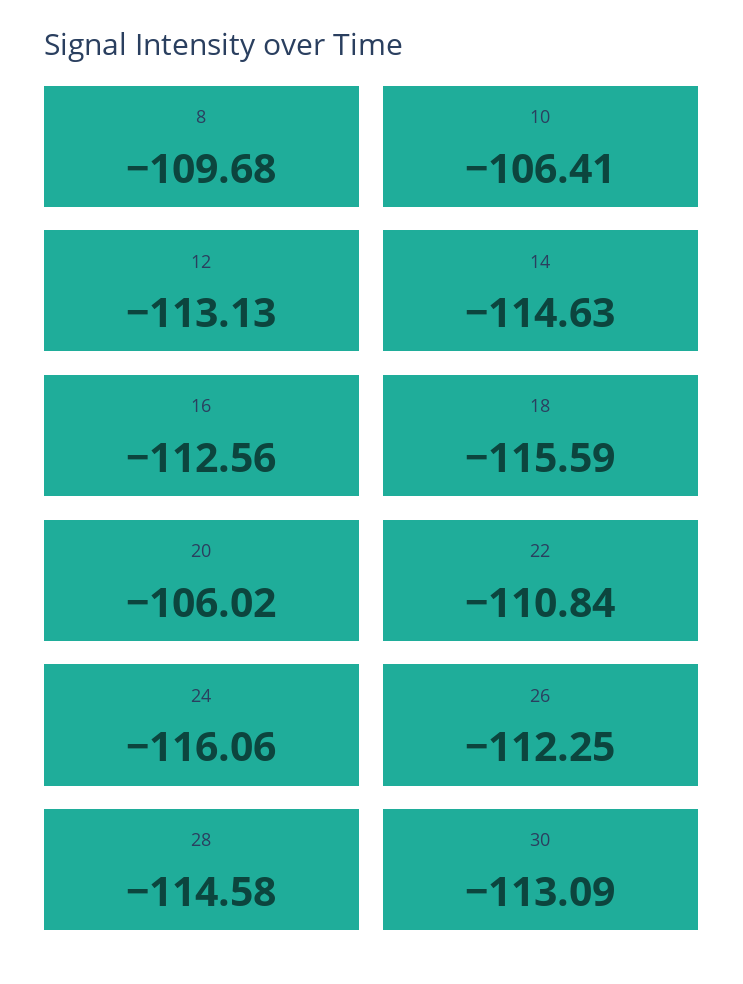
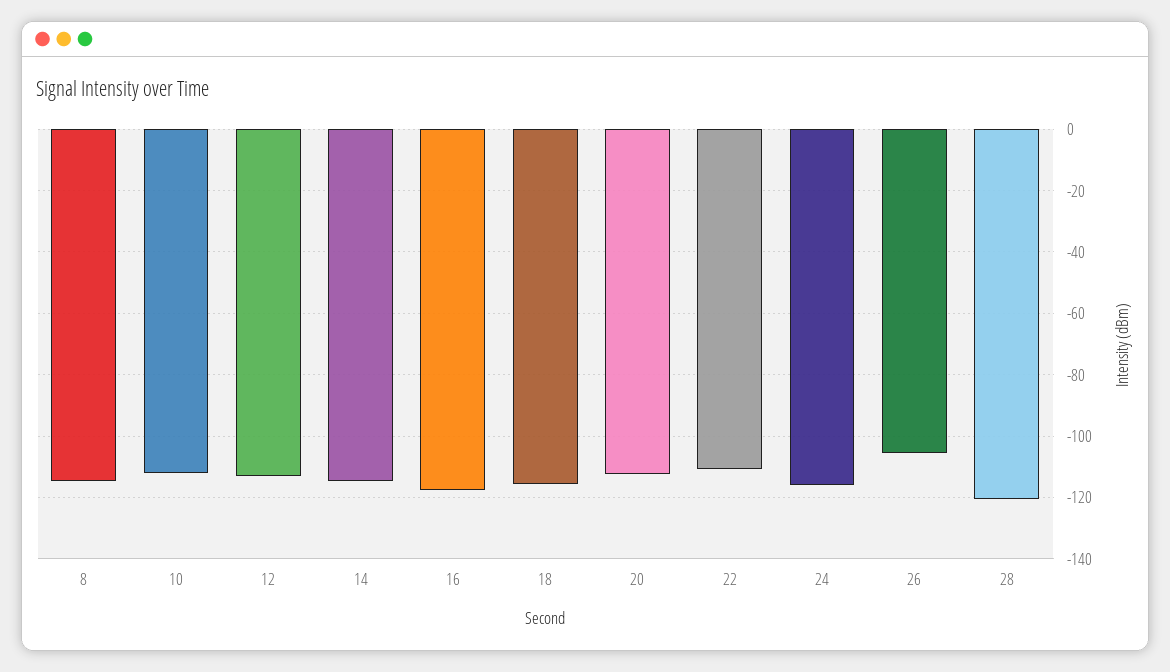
8: -109.68 -> -114
10: -106.41 -> -112
16: -112.56 -> -118
20: -106.02 -> -112
26: -112.25 -> -106
28: -114.58 -> -120
30: -113.09 -> none

